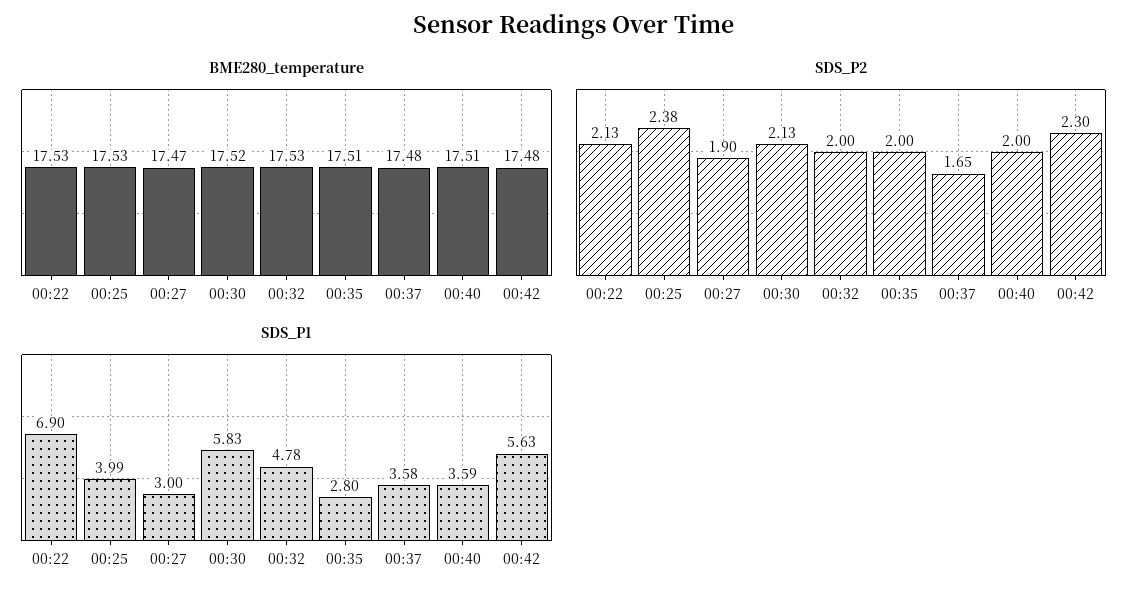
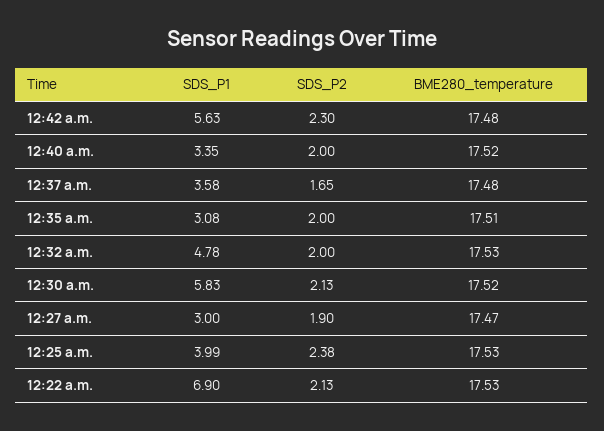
BME280_temperature, 00:40: 17.51 -> 17.52
SDS_P1, 00:35: 2.8 -> 3.08
SDS_P1, 00:40: 3.59 -> 3.35

